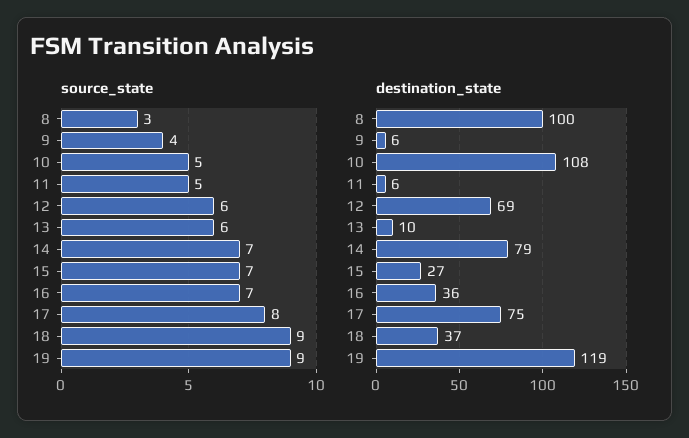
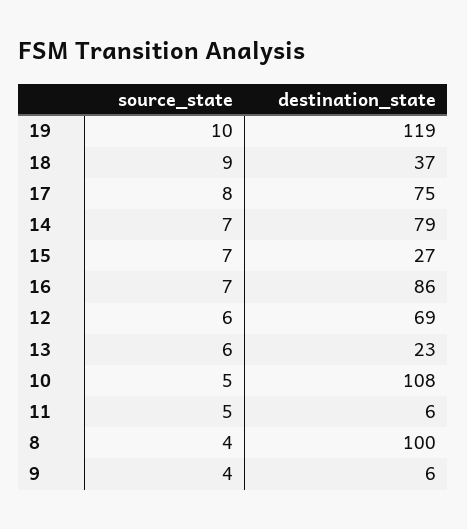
source_state, 8: 3 -> 4
source_state, 19: 9 -> 10
destination_state, 13: 10 -> 23
destination_state, 16: 36 -> 86

